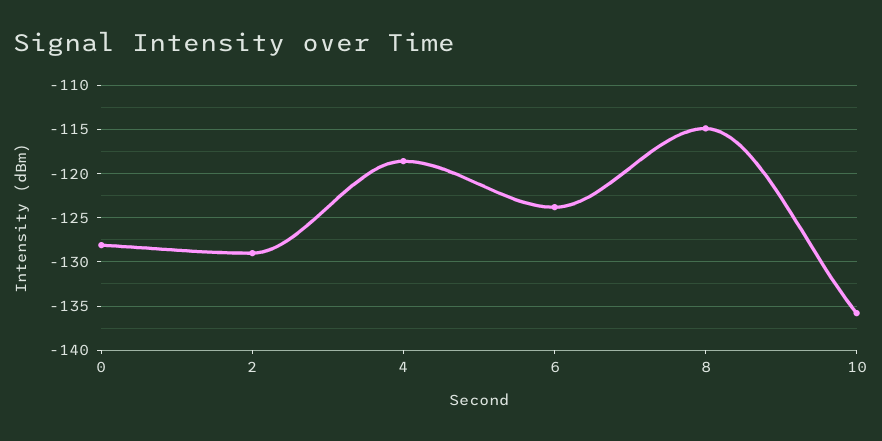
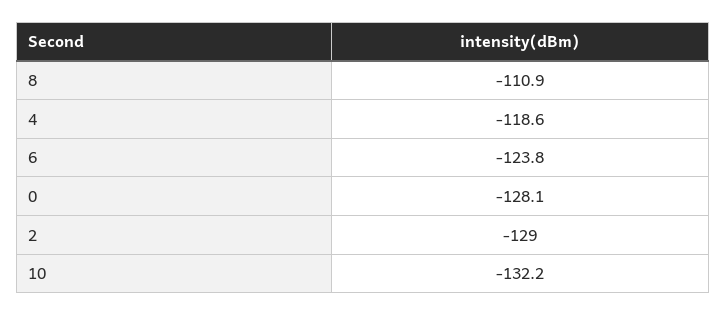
8: -115 -> -110.9
10: -136 -> -132.2

